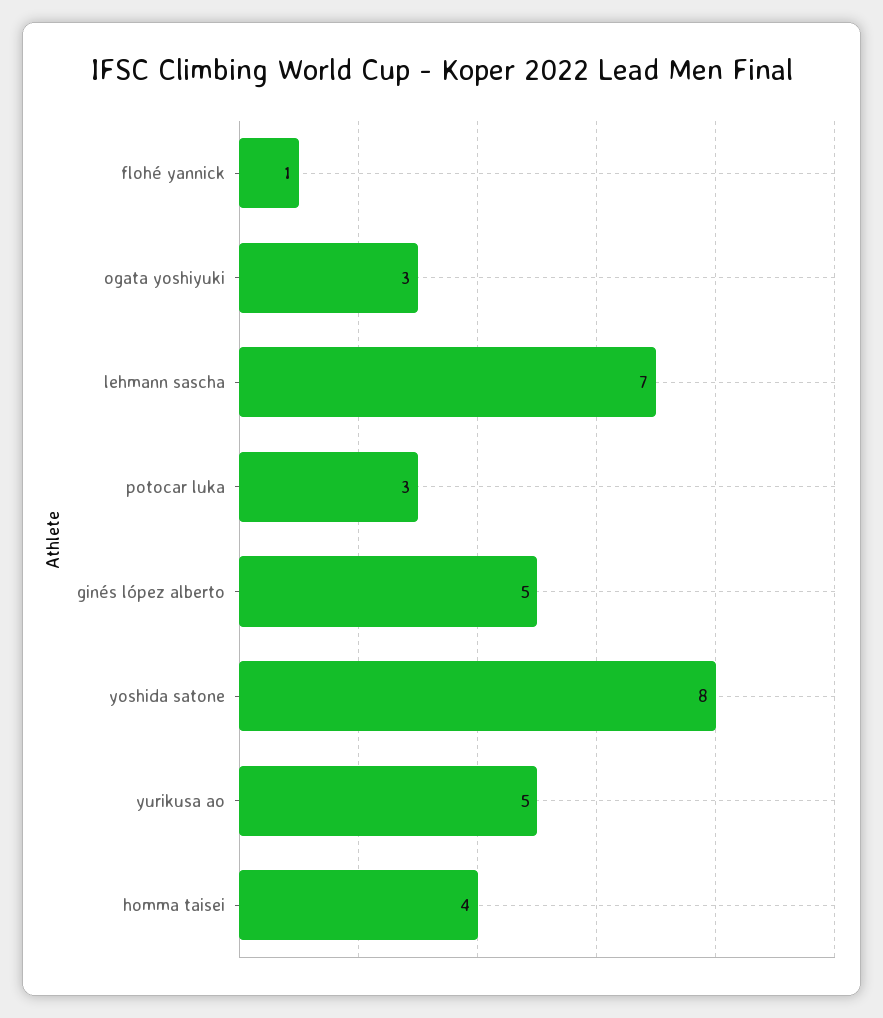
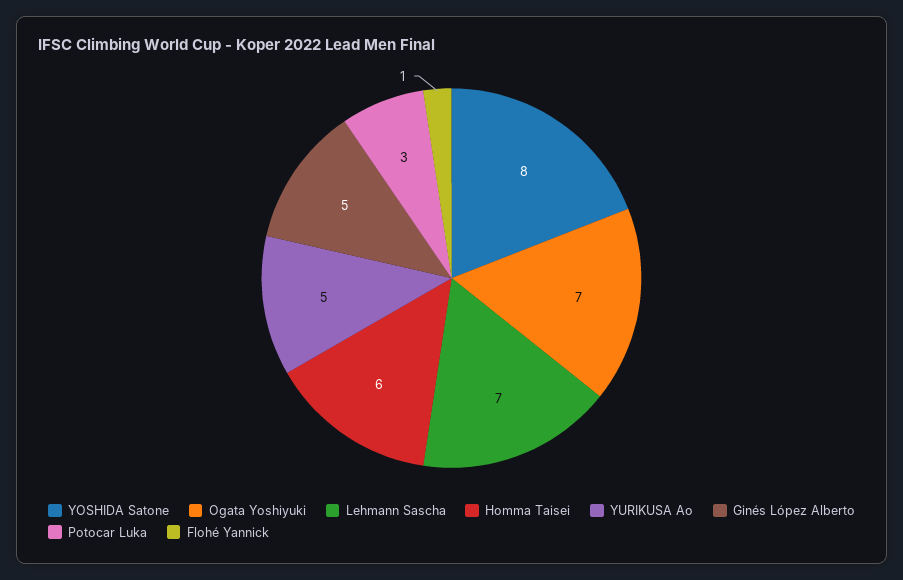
ogata yoshiyuki: 3 -> 7
homma taisei: 4 -> 6

